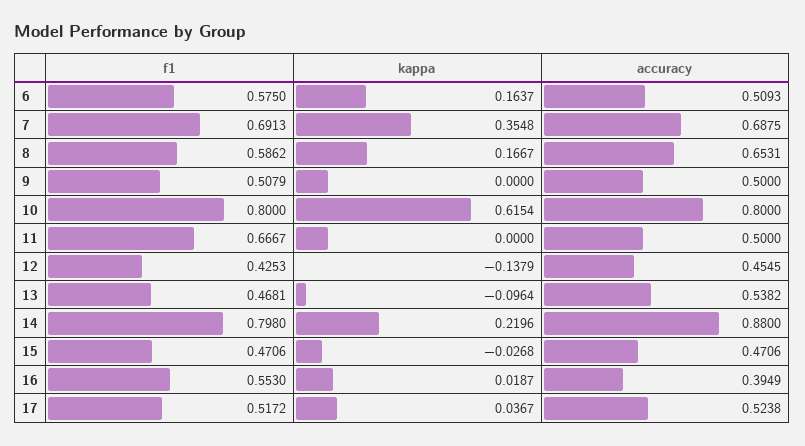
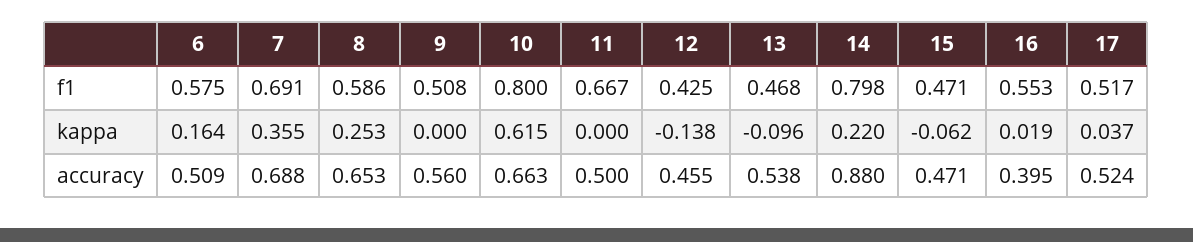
kappa, 8: 0.1667 -> 0.253
accuracy, 9: 0.5 -> 0.56
accuracy, 10: 0.8 -> 0.663
kappa, 15: -0.0268 -> -0.062

